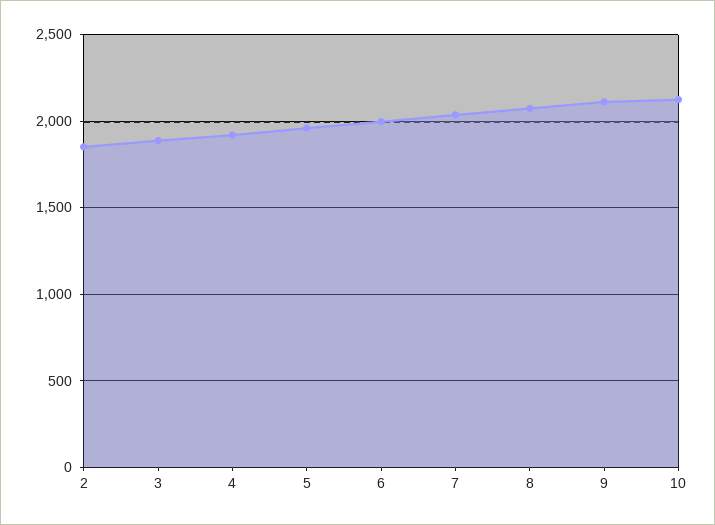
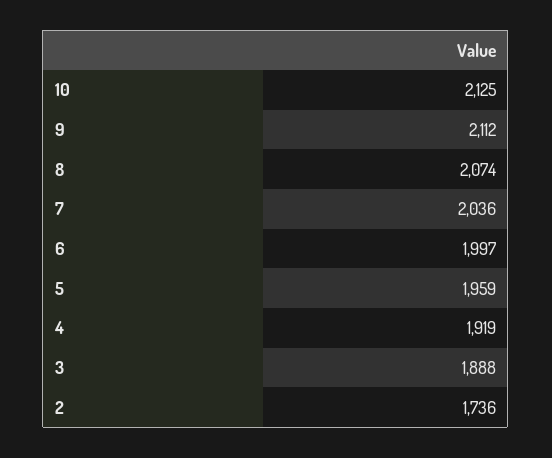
2: 1850 -> 1736

